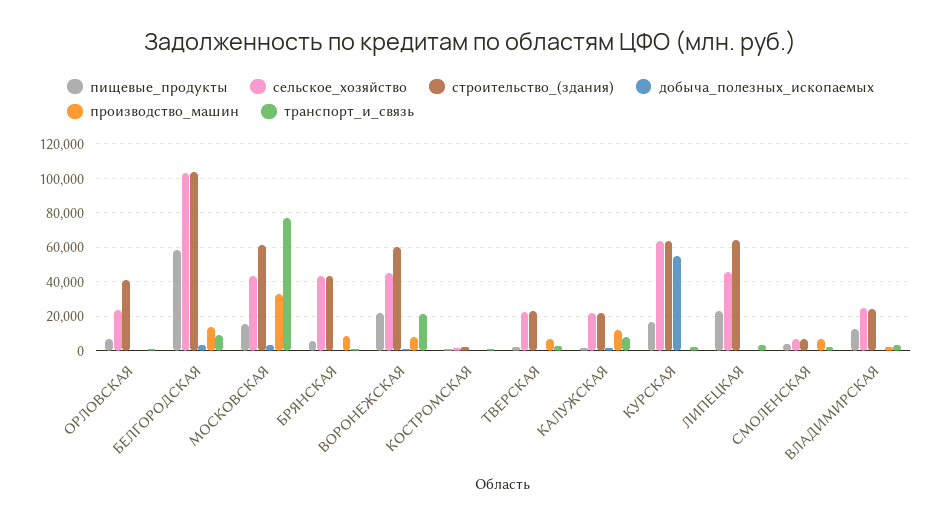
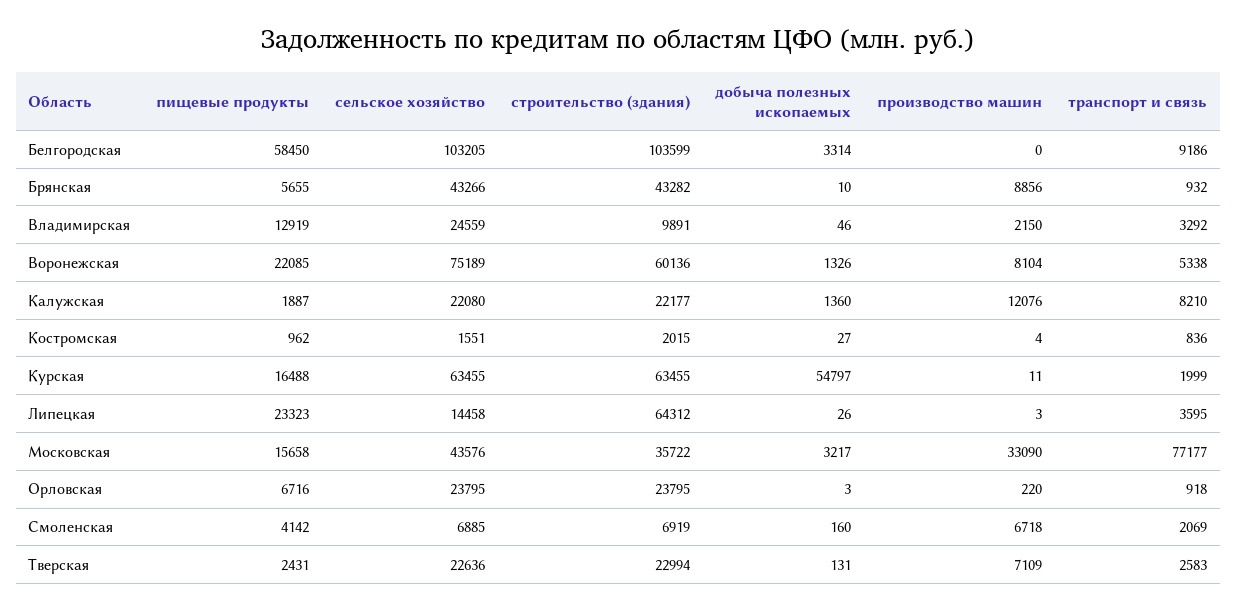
строительство_(здания), ОРЛОВСКАЯ: 40000 -> 23795
производство_машин, БЕЛГОРОДСКАЯ: 15000 -> 0
строительство_(здания), МОСКОВСКАЯ: 60000 -> 35722
сельское_хозяйство, ВОРОНЕЖСКАЯ: 45000 -> 75189
транспорт_и_связь, ВОРОНЕЖСКАЯ: 20000 -> 5338
сельское_хозяйство, ЛИПЕЦКАЯ: 45000 -> 14458
строительство_(здания), ВЛАДИМИРСКАЯ: 25000 -> 9891

